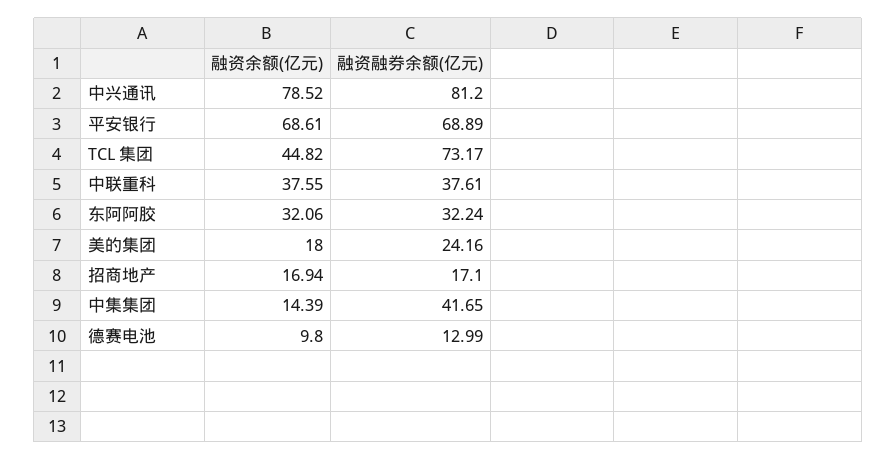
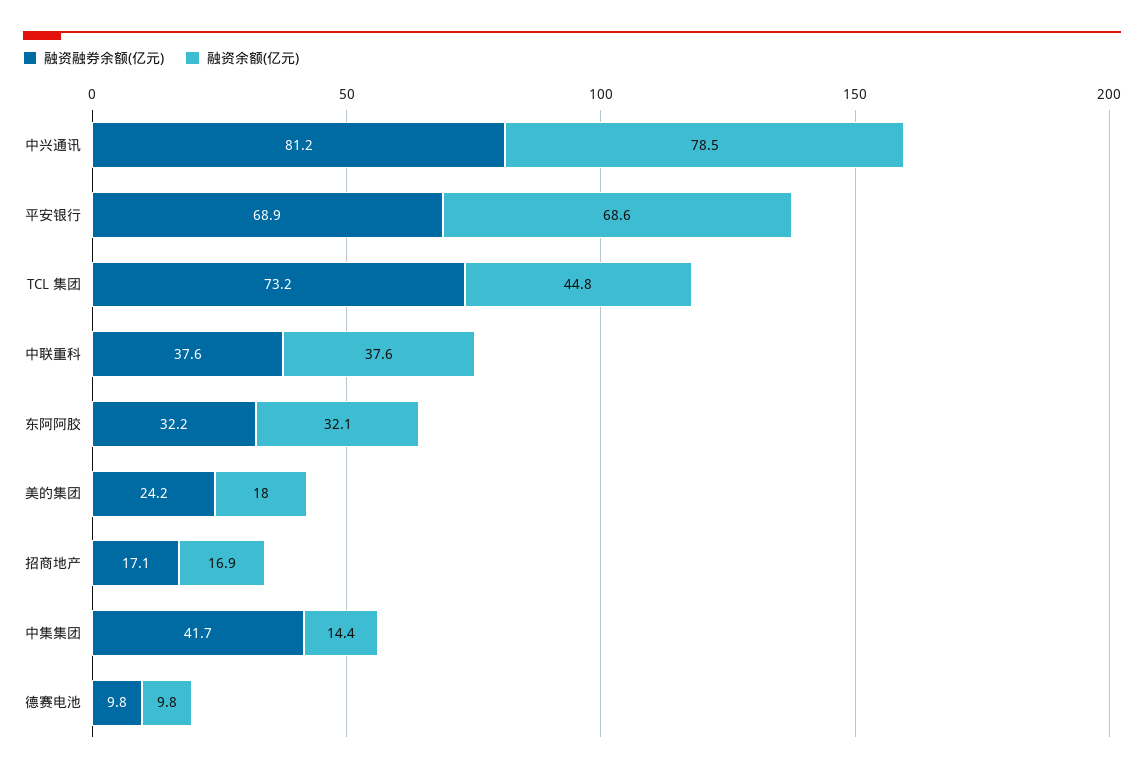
融资融券余额(亿元), 德赛电池: 12.99 -> 9.8

